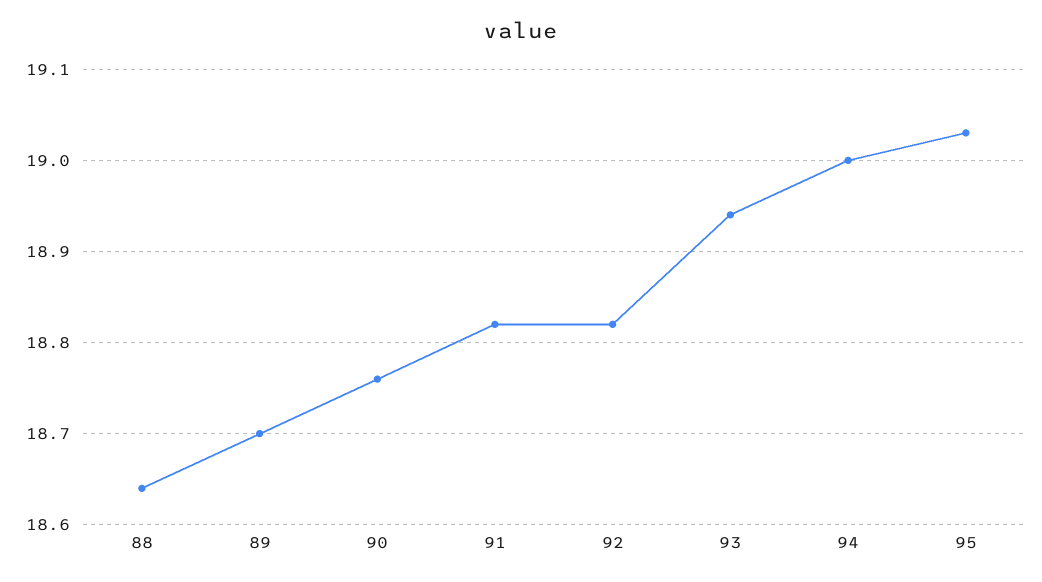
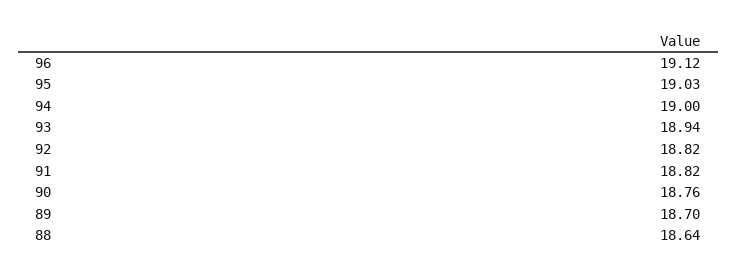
96: none -> 19.12

